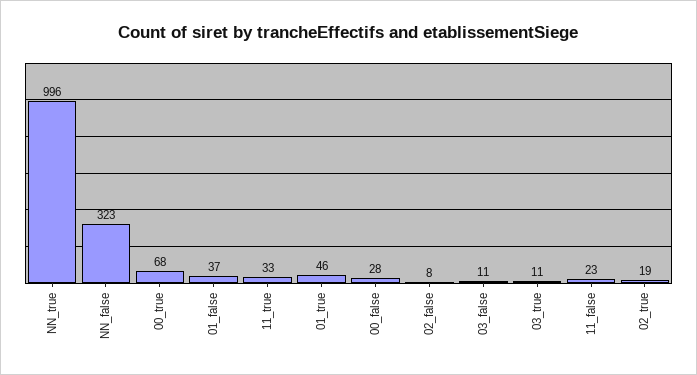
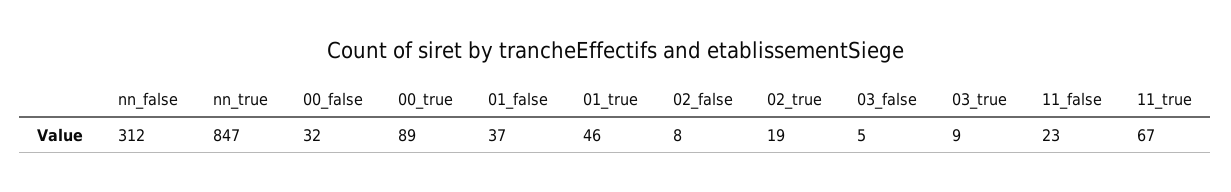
NN_true: 996 -> 847
NN_false: 323 -> 312
00_true: 68 -> 89
11_true: 33 -> 67
00_false: 28 -> 32
03_false: 11 -> 5
03_true: 11 -> 9

